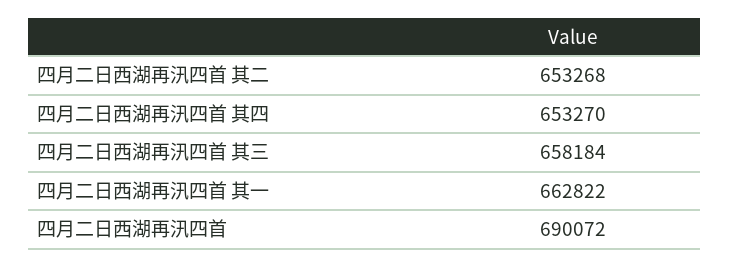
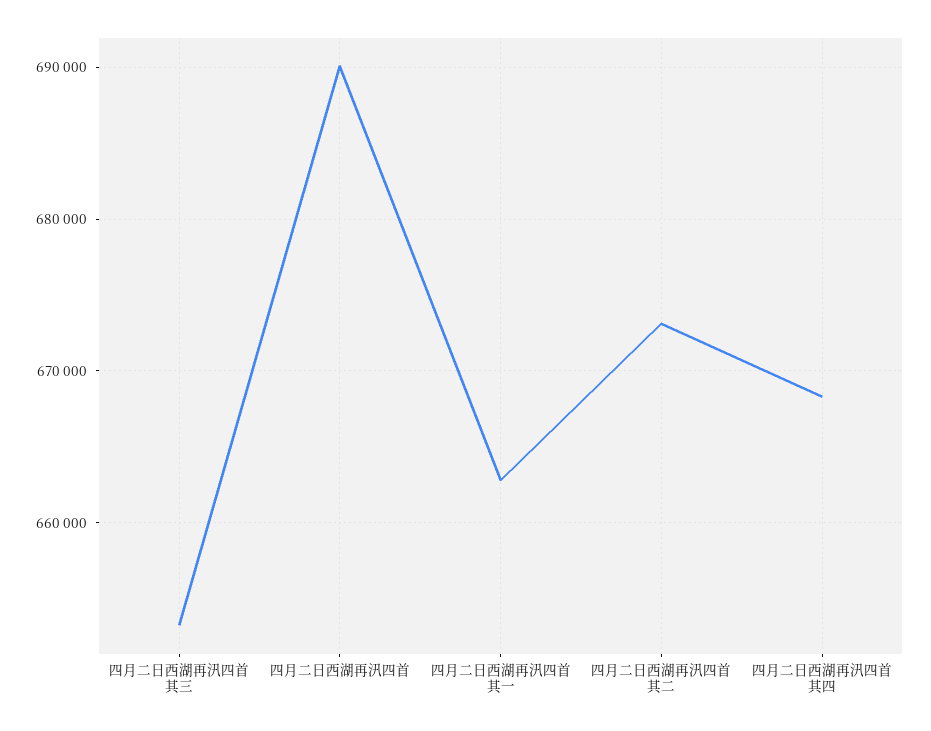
四月二日西湖再汛四首 其二: 653268 -> 673000
四月二日西湖再汛四首 其四: 653270 -> 668000
四月二日西湖再汛四首 其三: 658184 -> 653000

